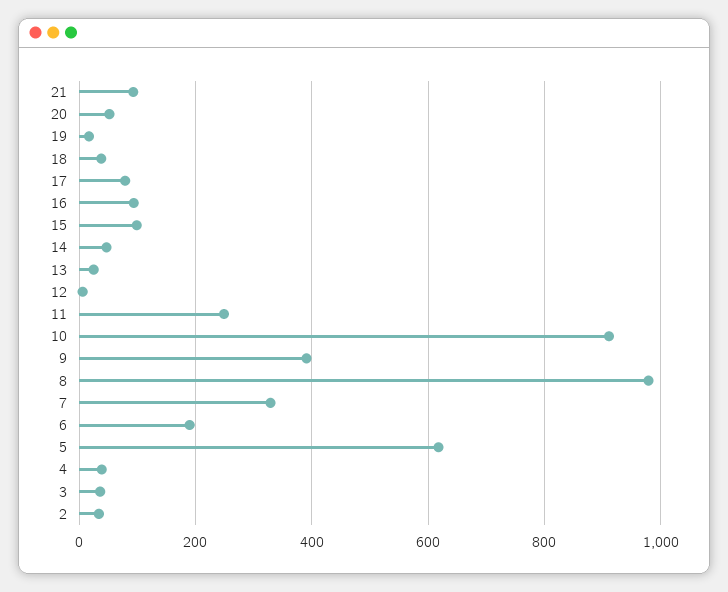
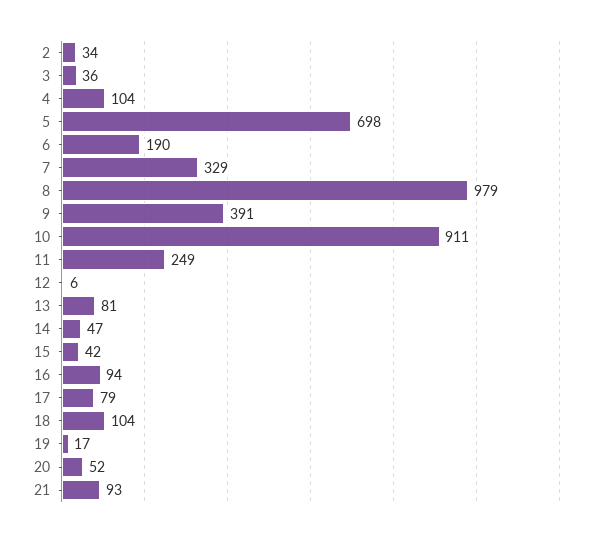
18: 40 -> 104
15: 100 -> 42
13: 20 -> 81
5: 620 -> 698
4: 40 -> 104

